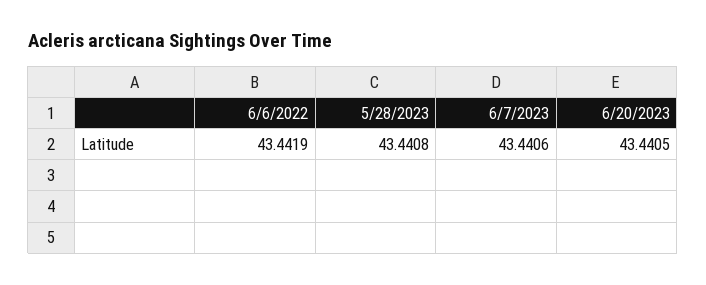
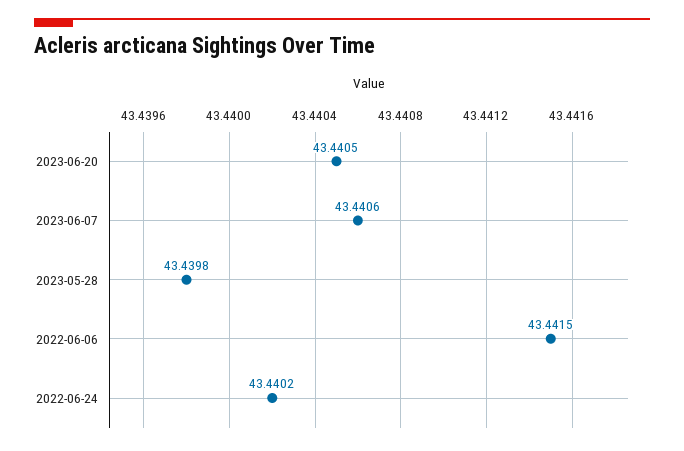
6/6/2022: 43.4419 -> 43.4415
5/28/2023: 43.4408 -> 43.4398
2022-06-24: none -> 43.4402

